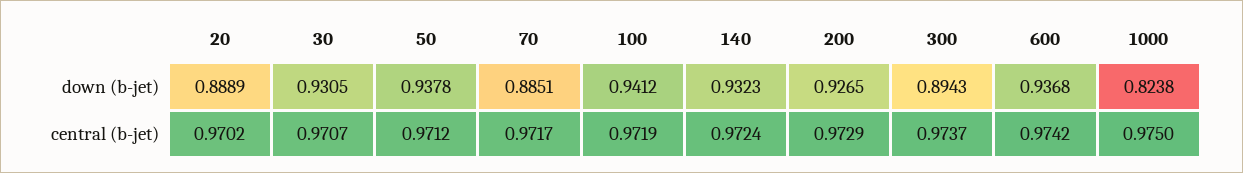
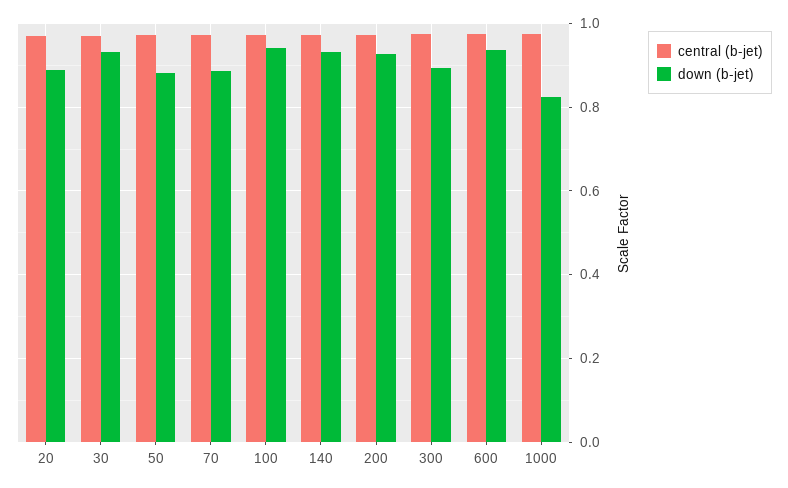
down (b-jet), 50: 0.9378 -> 0.88

